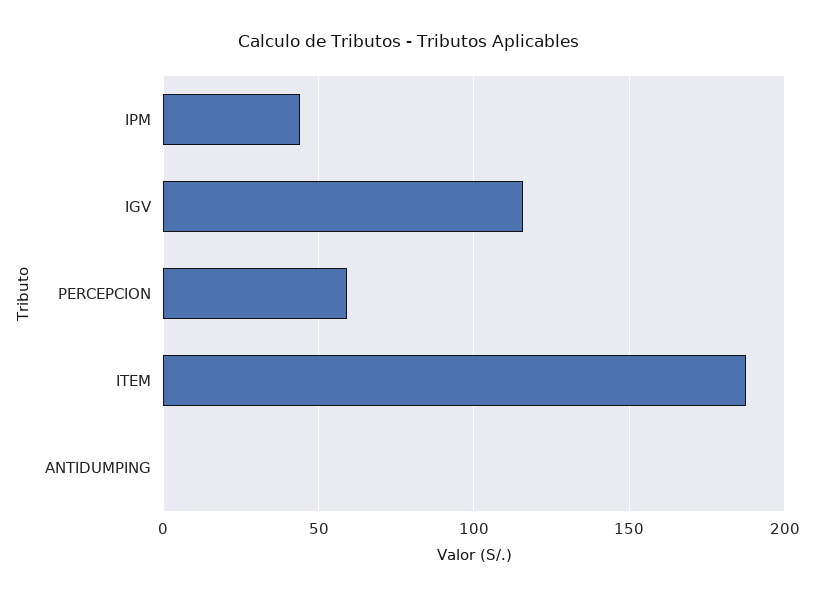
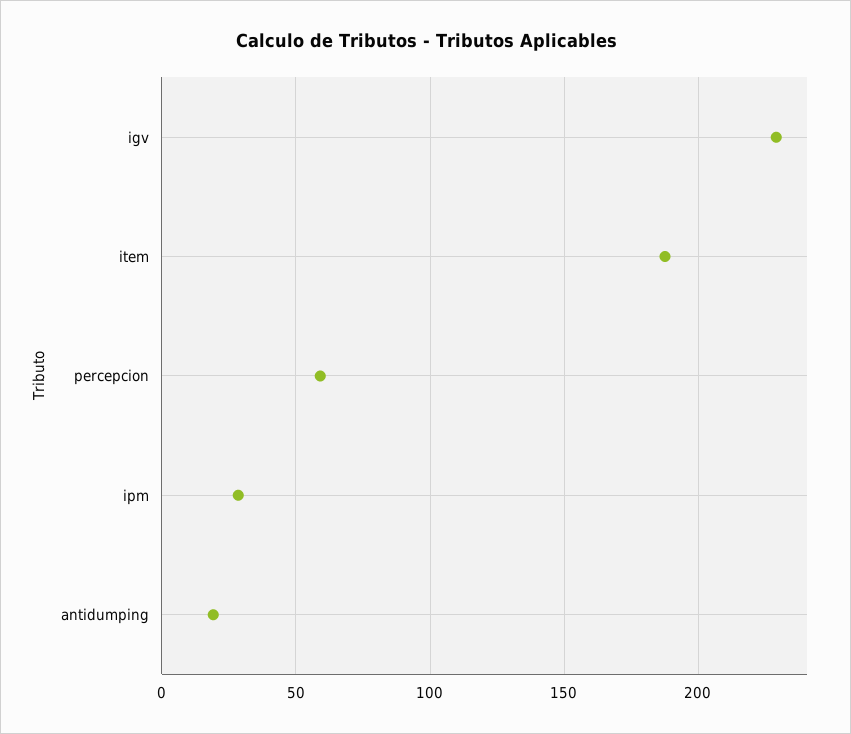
IPM: 45 -> 30
IGV: 115 -> 230
ANTIDUMPING: 0 -> 20

